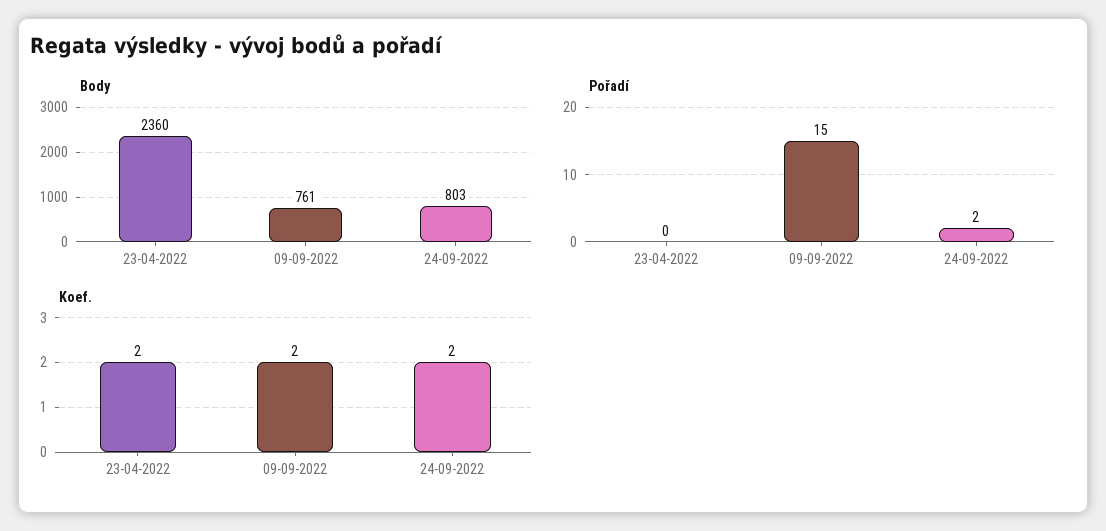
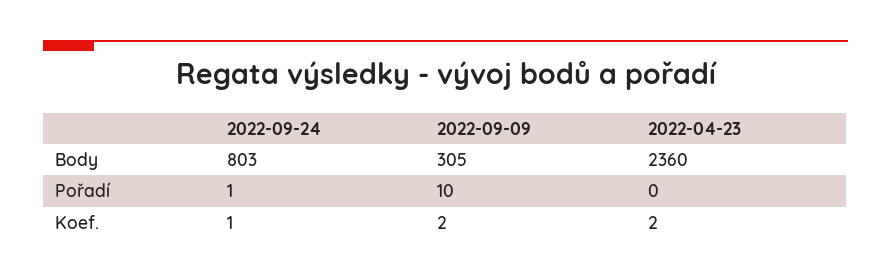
Body, 09-09-2022: 761 -> 305
Pořadí, 09-09-2022: 15 -> 10
Pořadí, 24-09-2022: 2 -> 1
Koef., 24-09-2022: 2 -> 1

